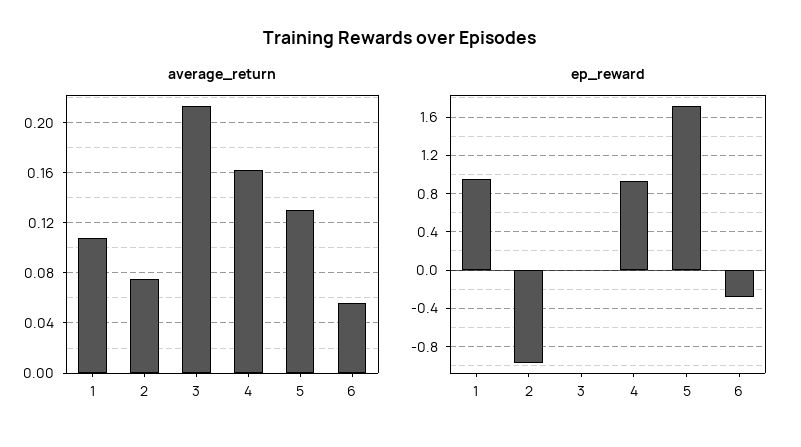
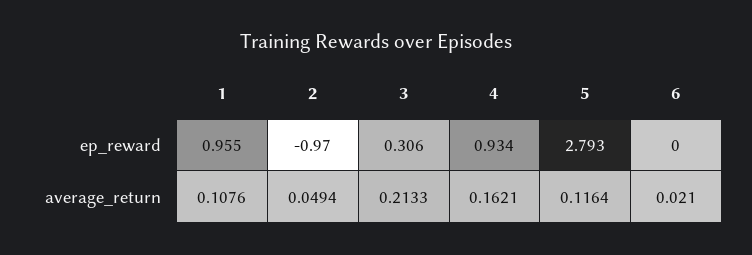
average_return, 2: 0.075 -> 0.0494
average_return, 5: 0.13 -> 0.1164
average_return, 6: 0.055 -> 0.021
ep_reward, 3: 0 -> 0.306
ep_reward, 5: 1.7 -> 2.793
ep_reward, 6: -0.3 -> 0

